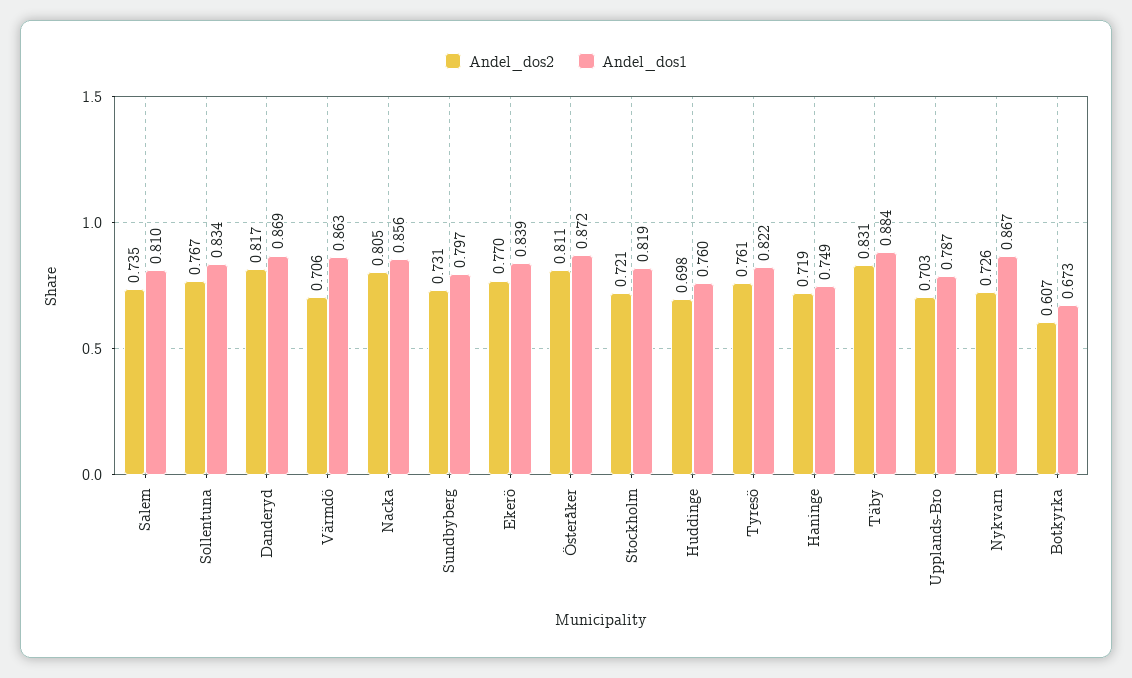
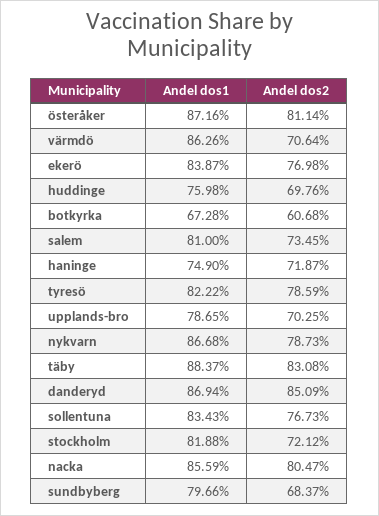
Andel_dos2, Danderyd: 0.817 -> 0.8509
Andel_dos2, Sundbyberg: 0.731 -> 0.6837
Andel_dos2, Tyresö: 0.761 -> 0.7859
Andel_dos2, Nykvarn: 0.726 -> 0.7873

